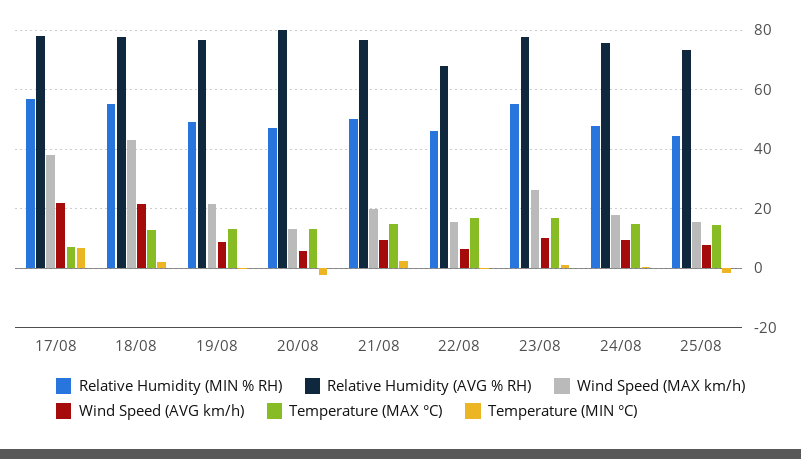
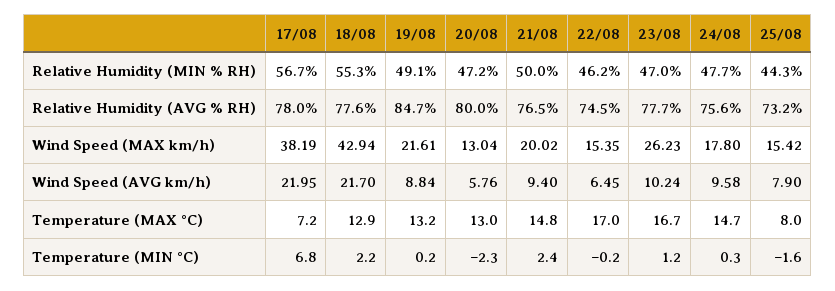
Relative Humidity (AVG % RH), 19/08: 77.5 -> 84.7
Relative Humidity (AVG % RH), 22/08: 67.5 -> 74.5
Relative Humidity (MIN % RH), 23/08: 55 -> 47
Temperature (MAX °C), 25/08: 15 -> 8

